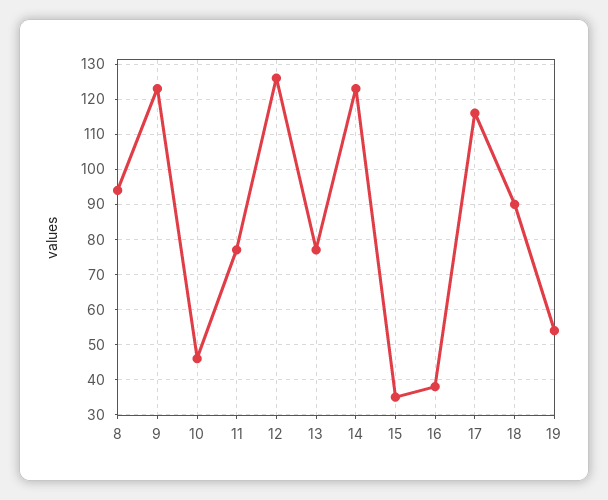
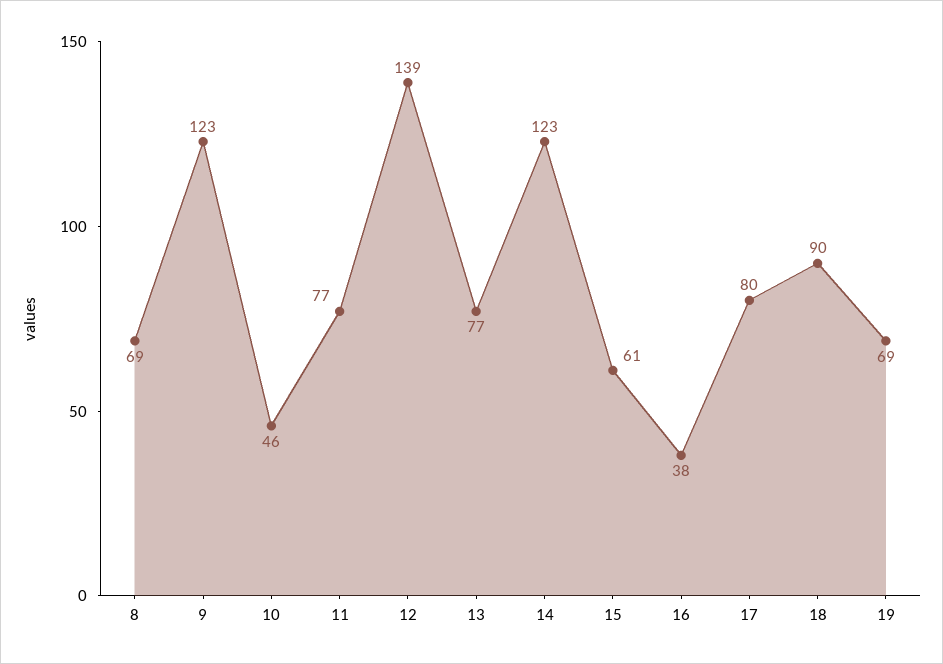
8: 95 -> 69
12: 125 -> 139
15: 35 -> 61
17: 115 -> 80
19: 55 -> 69

